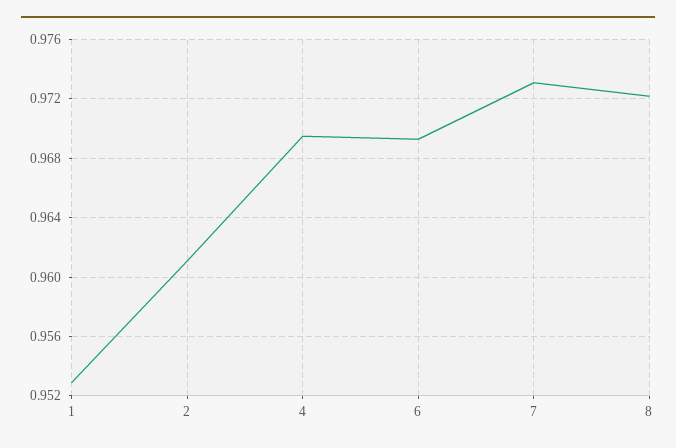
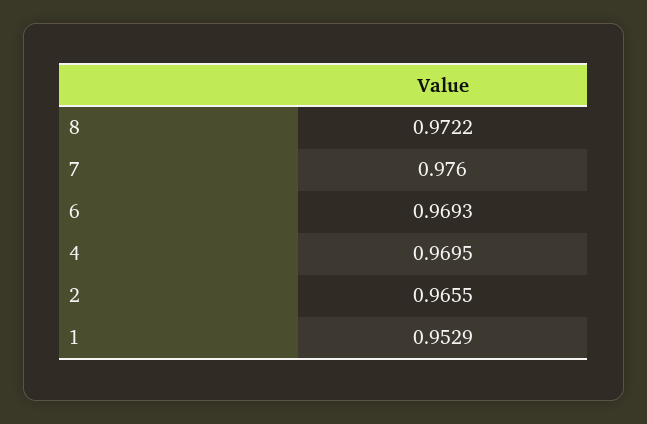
2: 0.961 -> 0.9655
7: 0.973 -> 0.976

